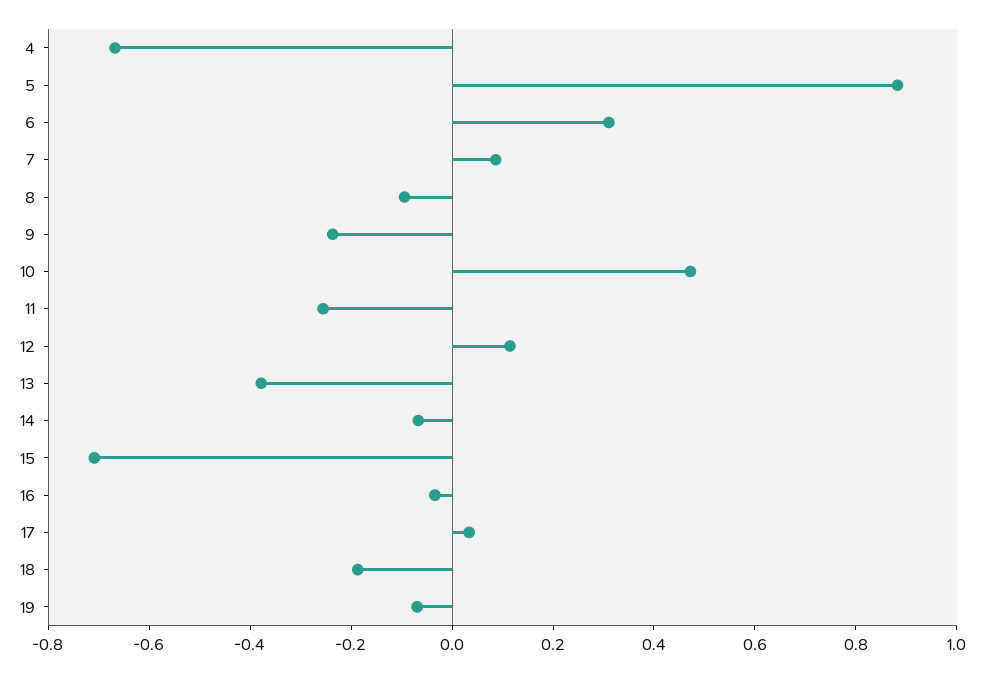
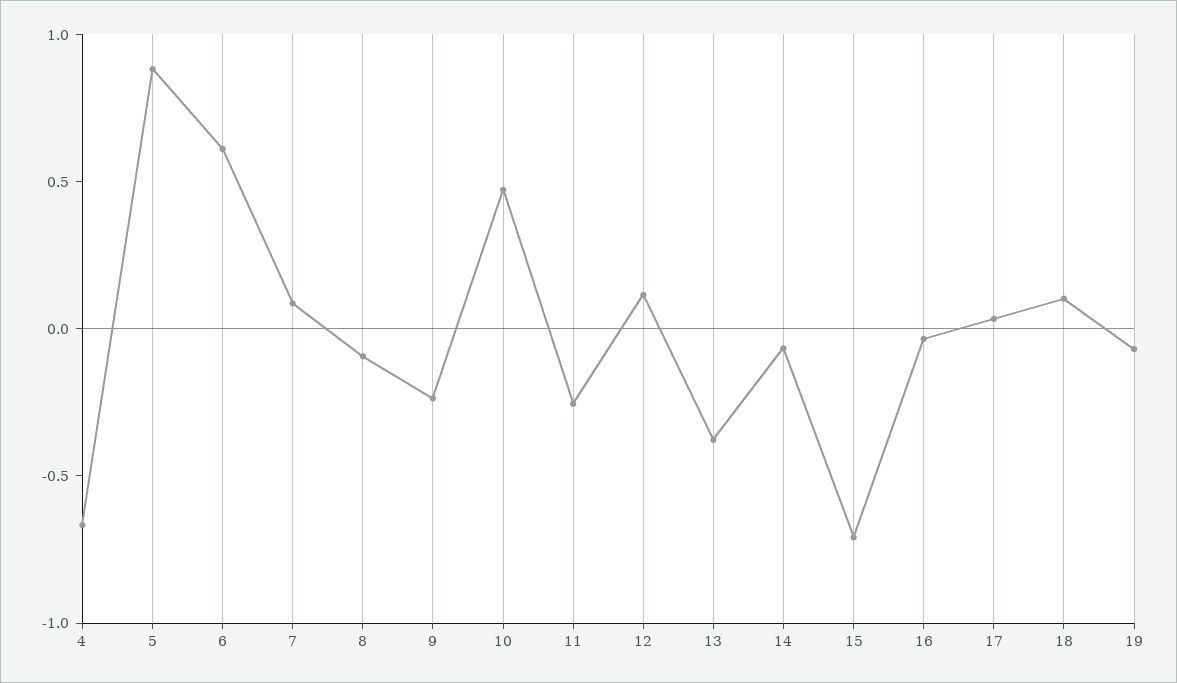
6: 0.3 -> 0.6
18: -0.2 -> 0.1

